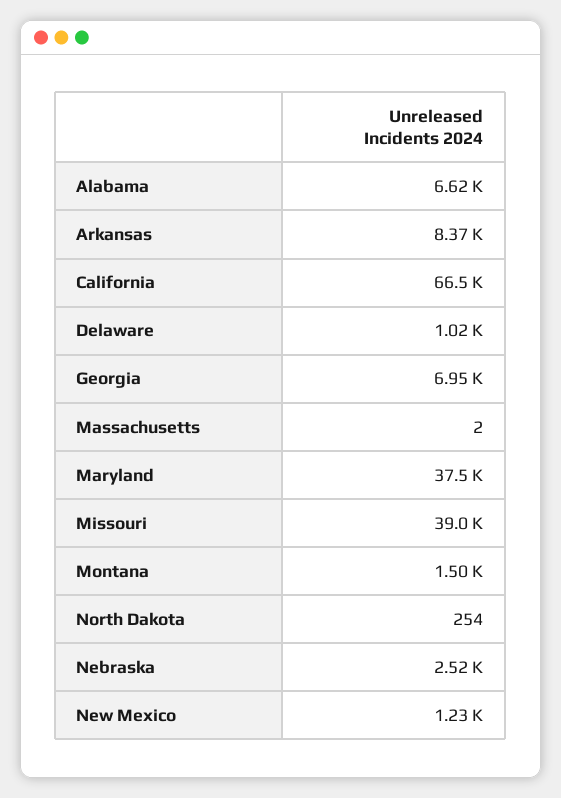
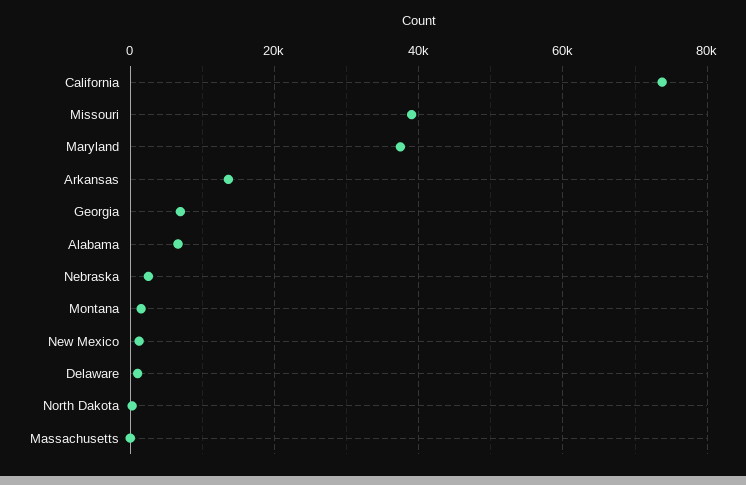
Arkansas: 8370 -> 14000
California: 66500 -> 74000

